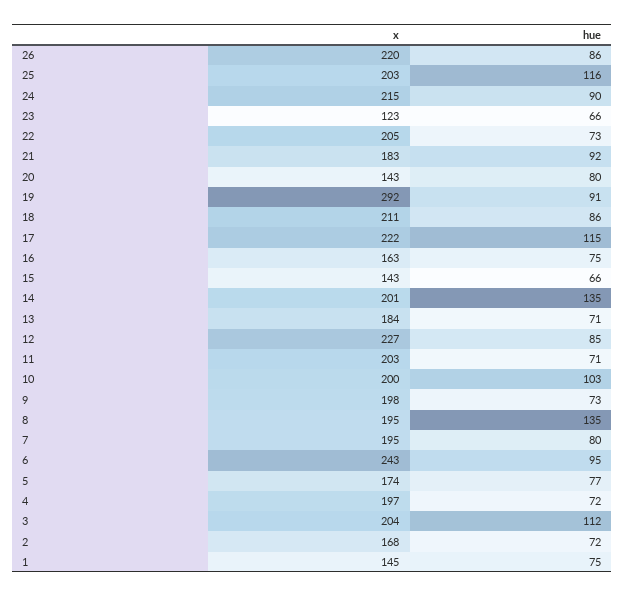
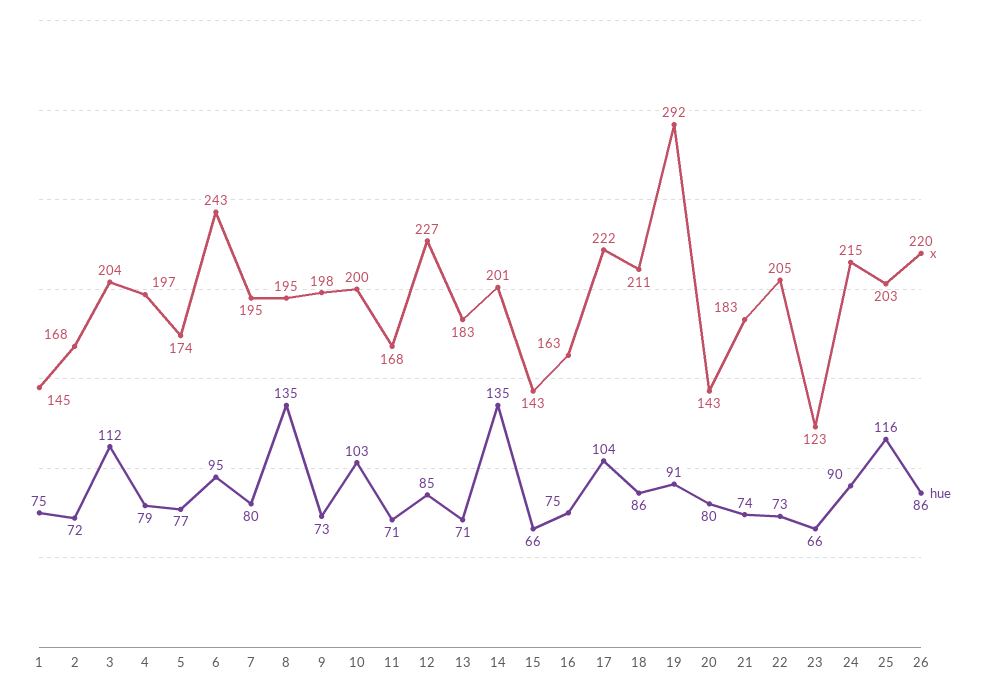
hue, 21: 92 -> 74
hue, 17: 115 -> 104
x, 13: 184 -> 183
x, 11: 203 -> 168
hue, 4: 72 -> 79

